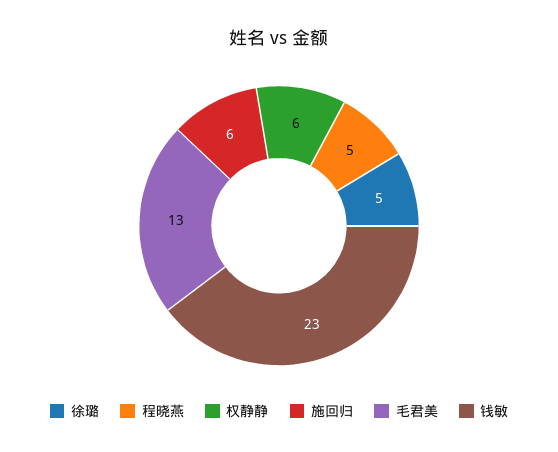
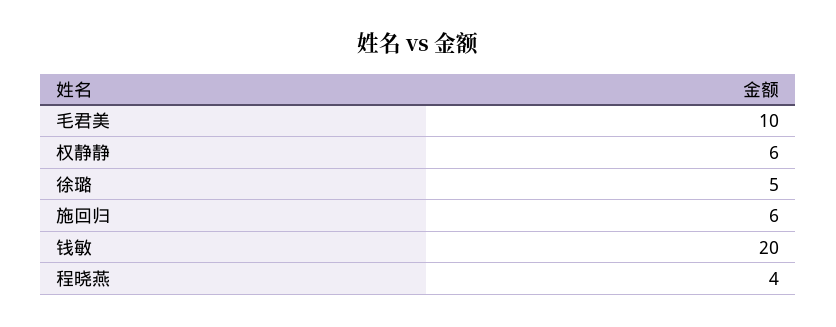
程晓燕: 5 -> 4
毛君美: 13 -> 10
钱敏: 23 -> 20

